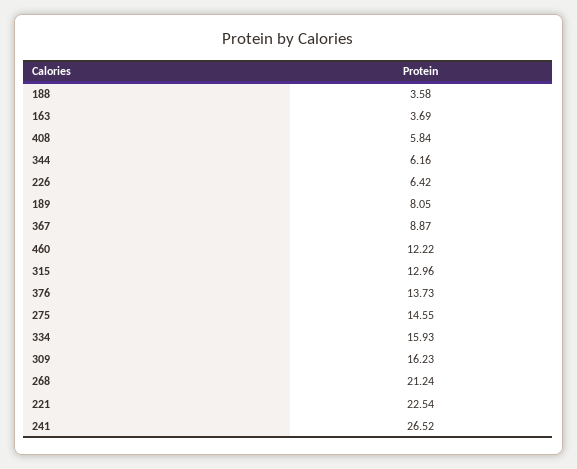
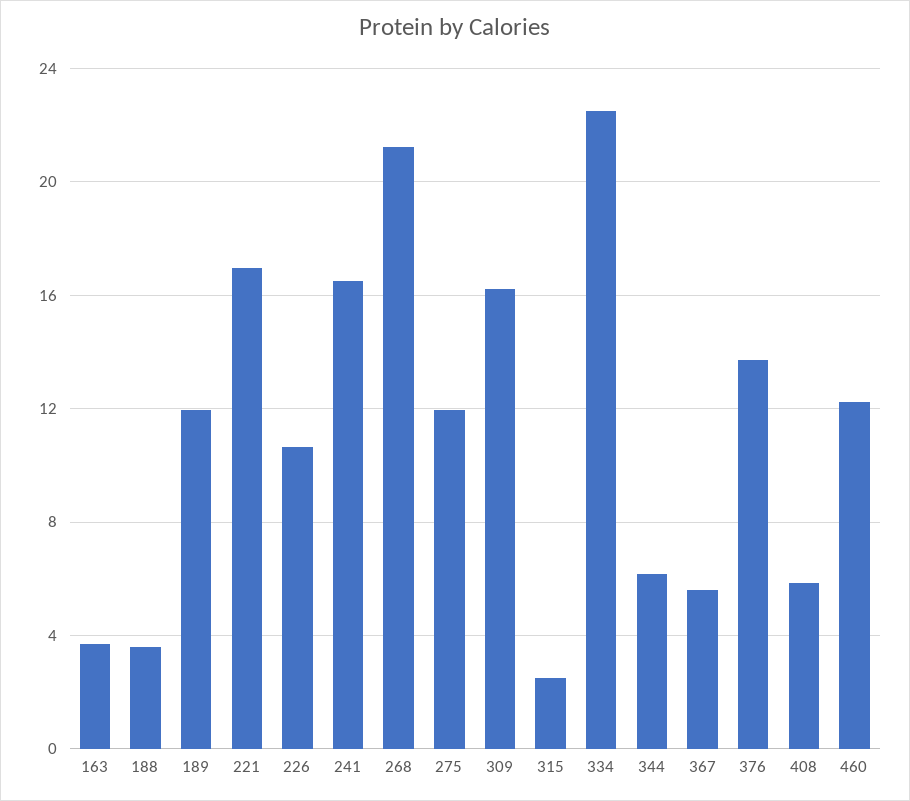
226: 6.42 -> 10.5
189: 8.05 -> 12
367: 8.87 -> 5.5
315: 12.96 -> 2.5
275: 14.55 -> 12
334: 15.93 -> 22.5
221: 22.54 -> 17
241: 26.52 -> 16.5

